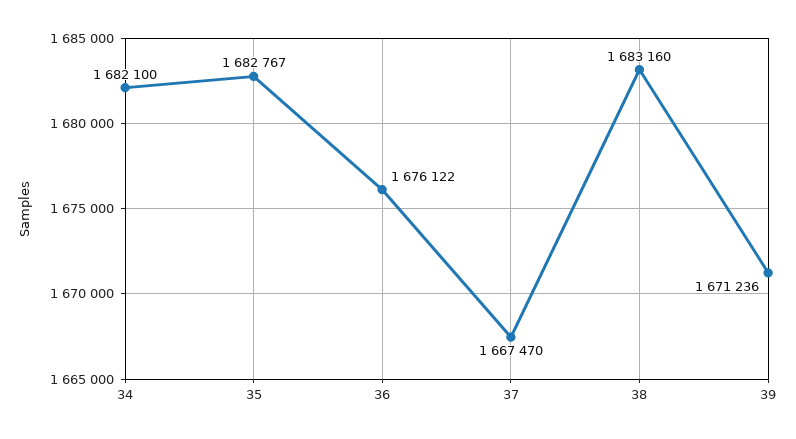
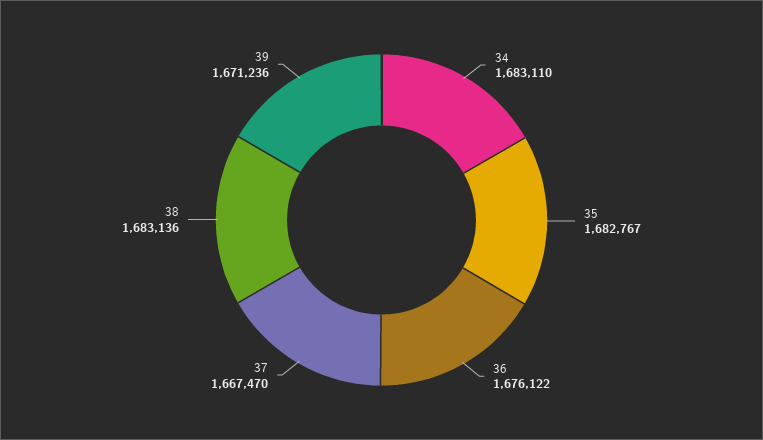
34: 1682100 -> 1683110
38: 1683160 -> 1683136

